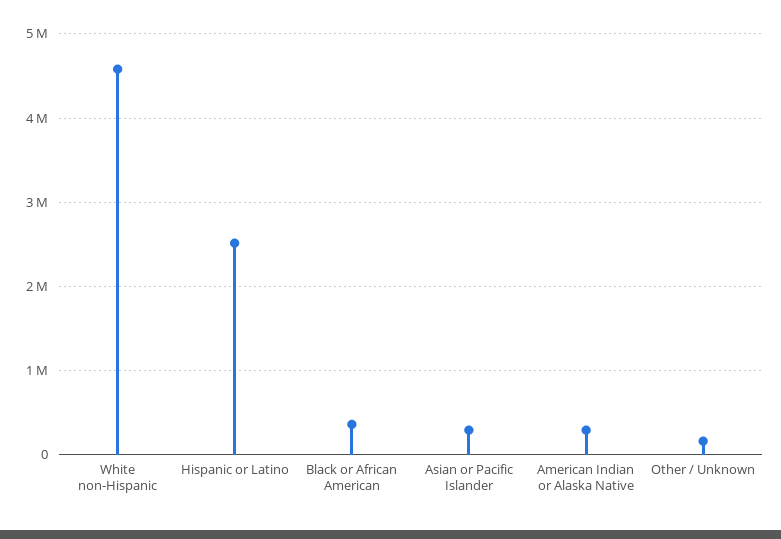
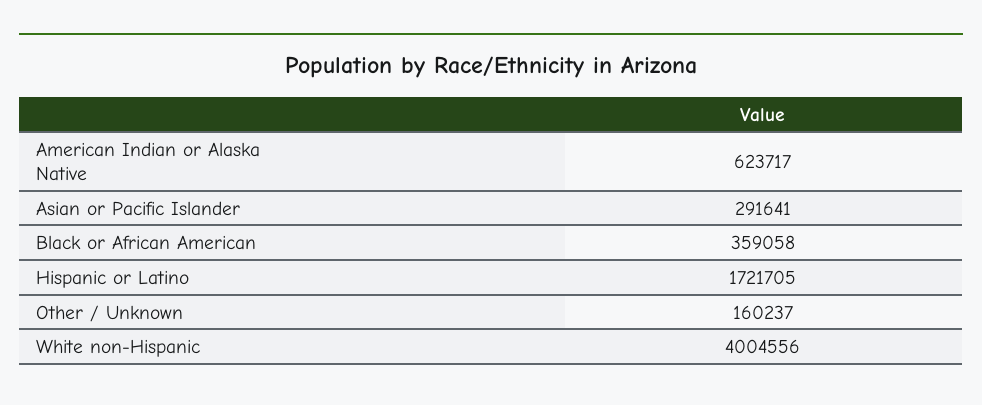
White non-Hispanic: 4600000 -> 4004556
Hispanic or Latino: 2500000 -> 1721705
American Indian or Alaska Native: 300000 -> 623717

